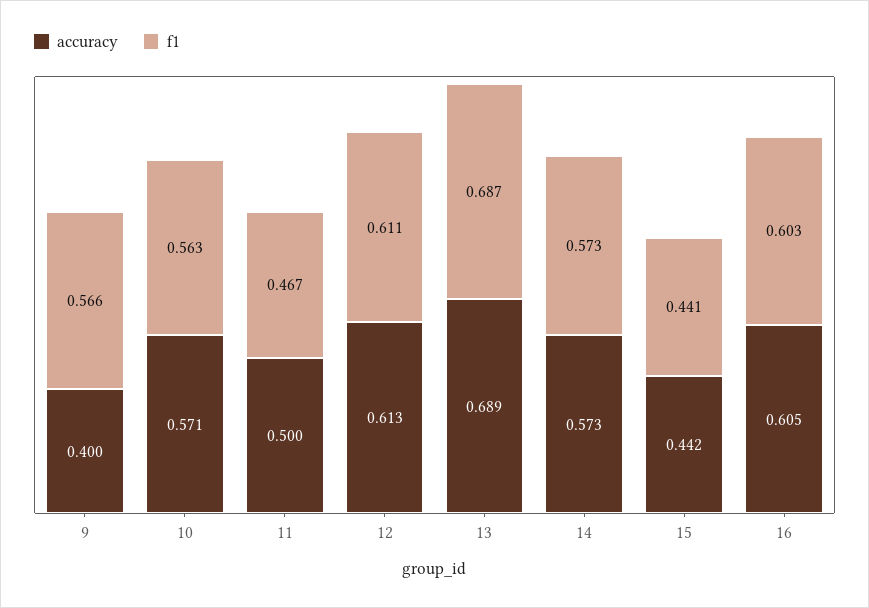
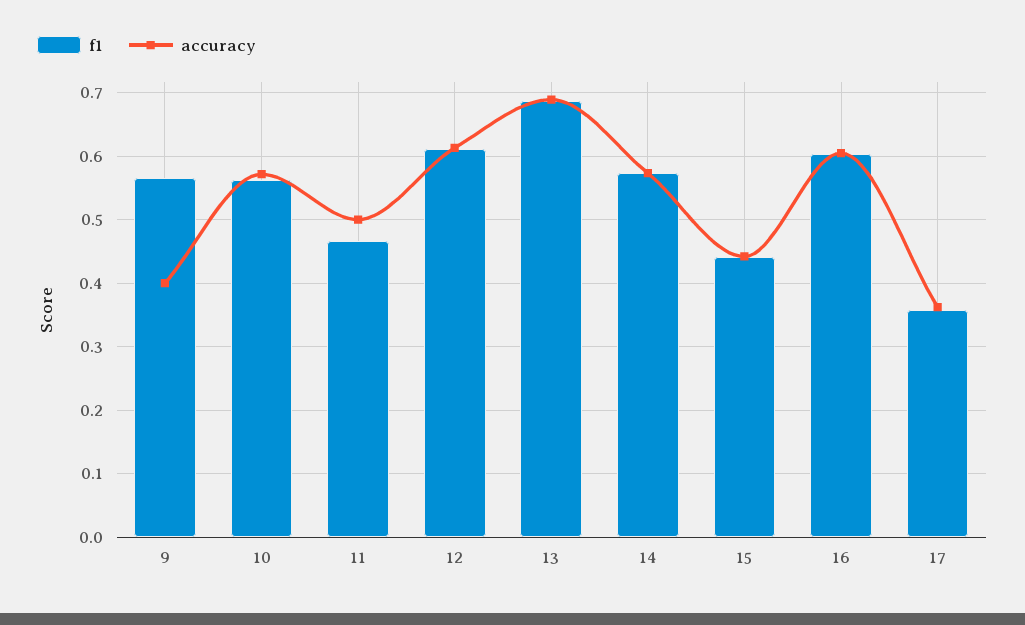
f1, 17: none -> 0.36
accuracy, 17: none -> 0.36

